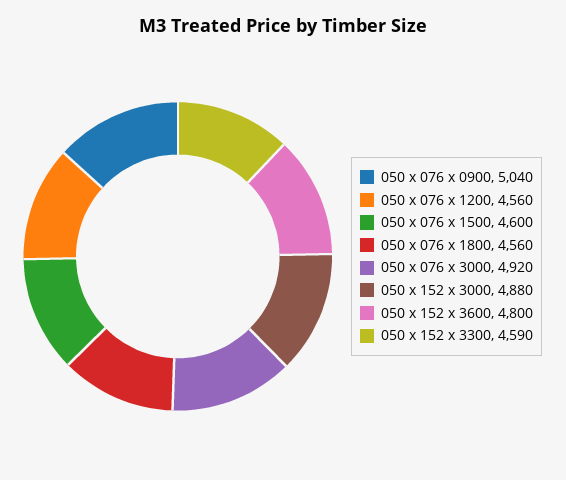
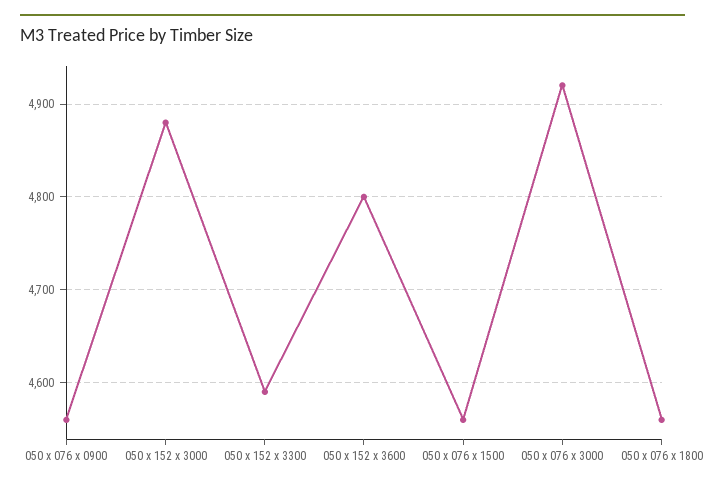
050 x 076 x 0900: 5040 -> 4560
050 x 076 x 1200: 4560 -> none
050 x 076 x 1500: 4600 -> 4560

